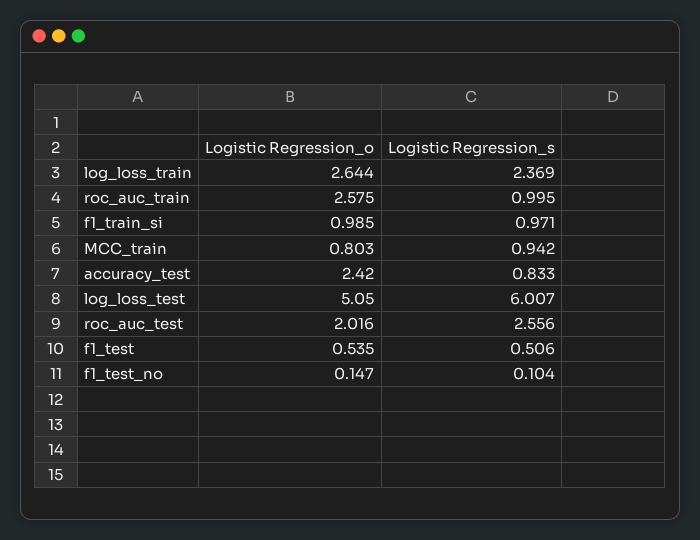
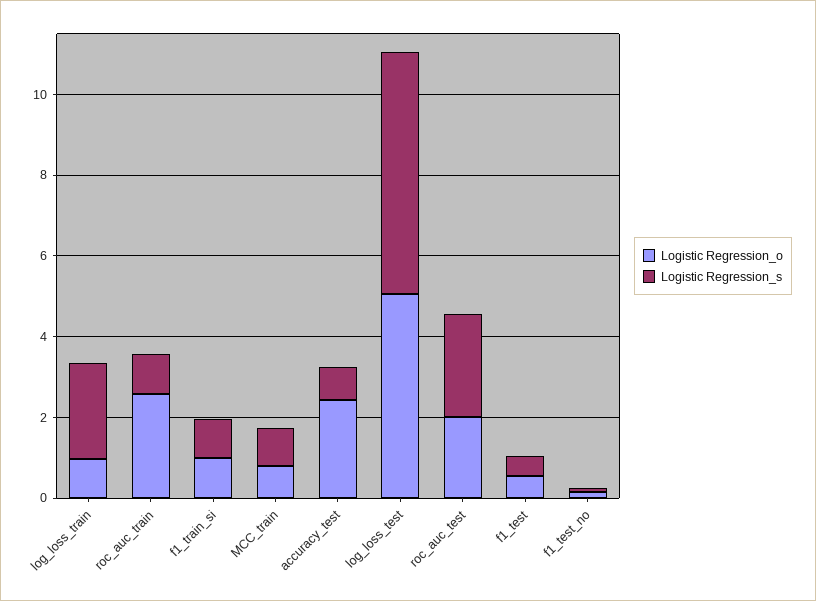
Logistic Regression_o, log_loss_train: 2.644 -> 1

